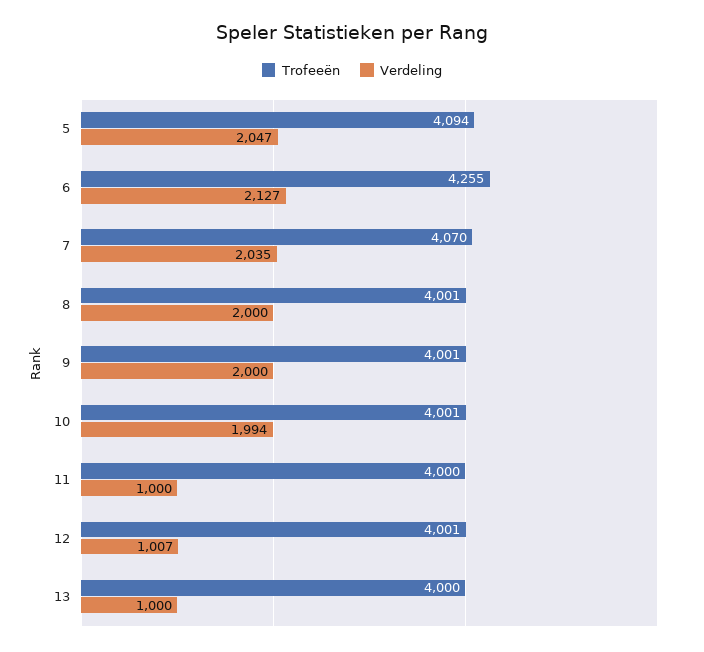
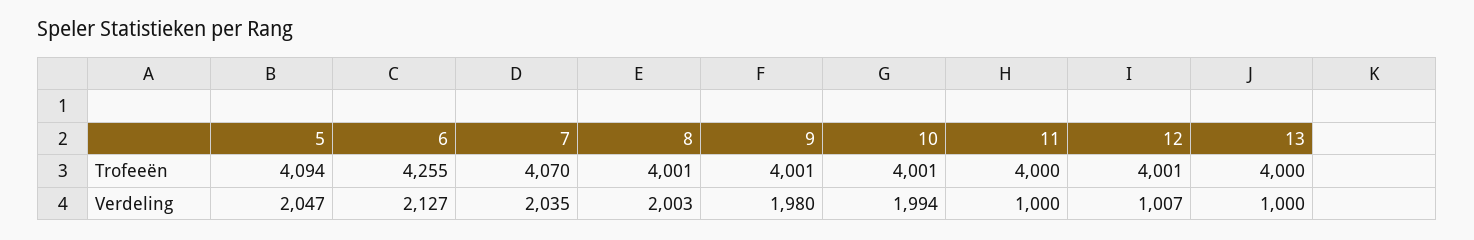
Verdeling, 8: 2000 -> 2003
Verdeling, 9: 2000 -> 1980

